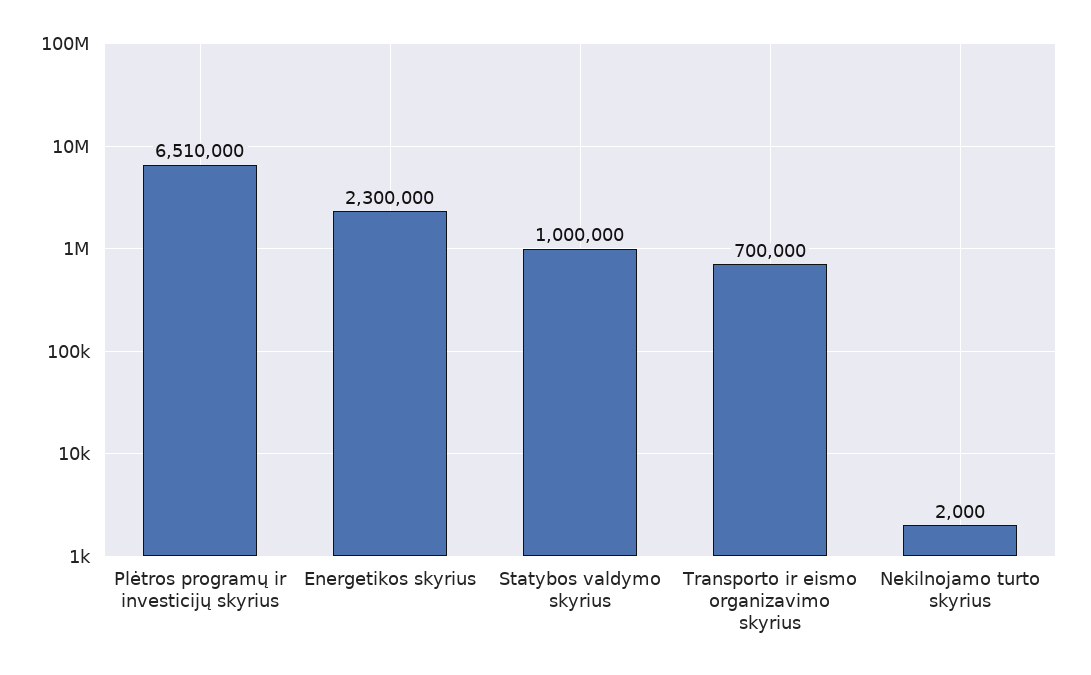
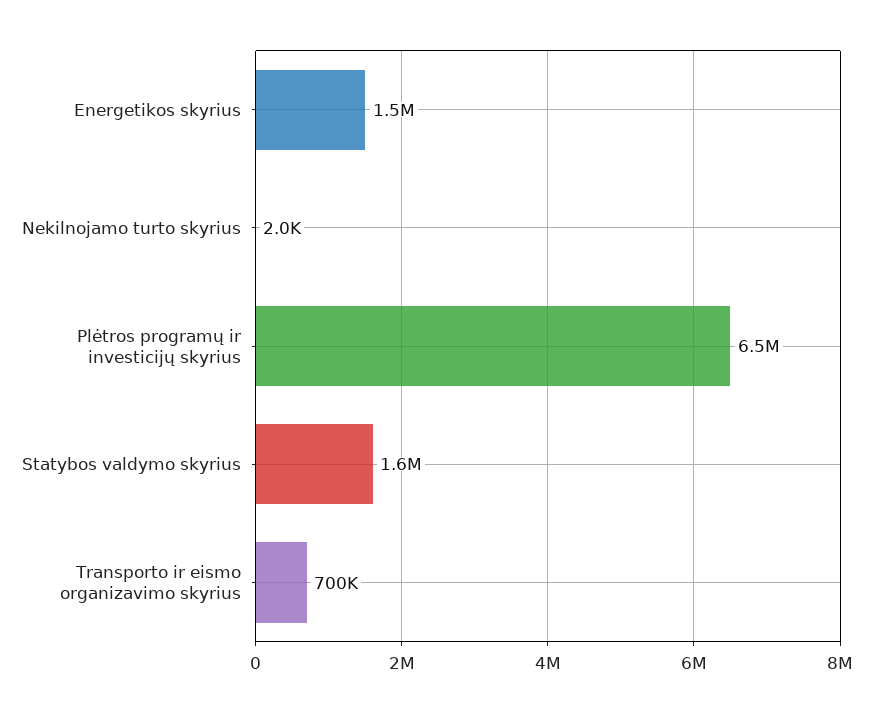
Energetikos skyrius: 2300000 -> 1500000
Statybos valdymo skyrius: 1000000 -> 1600000

